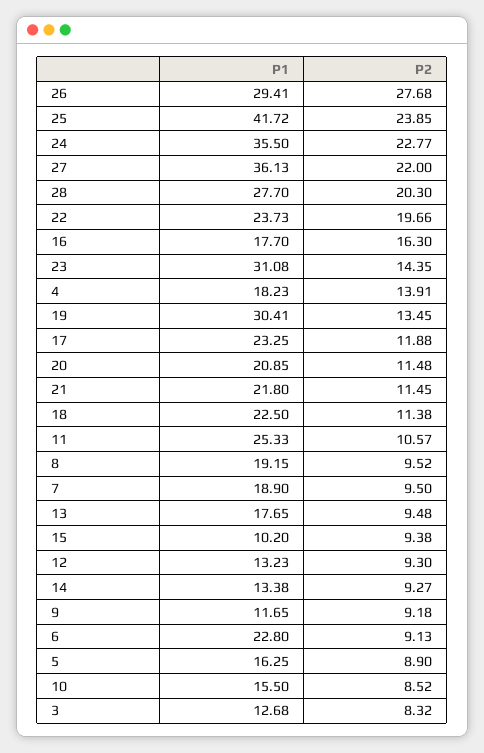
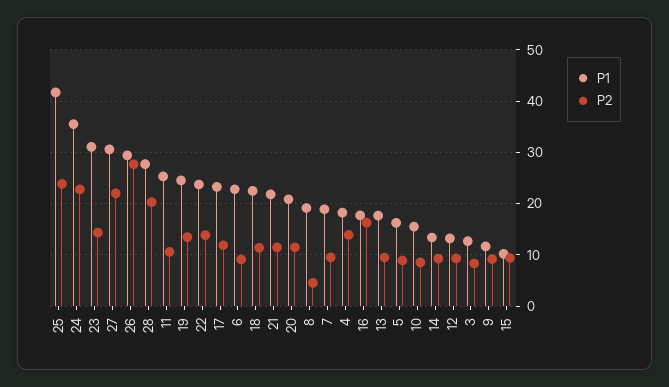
P1, 27: 36.13 -> 30
P2, 22: 19.66 -> 14
P1, 19: 30.41 -> 24
P2, 8: 9.52 -> 4

